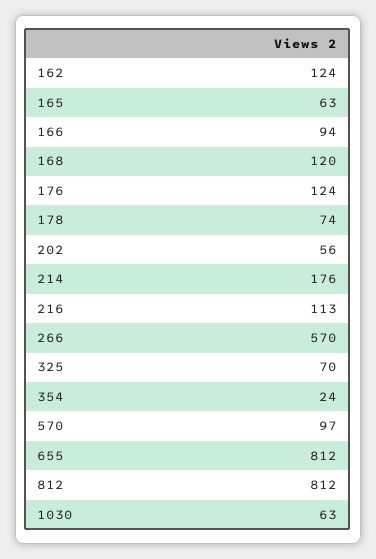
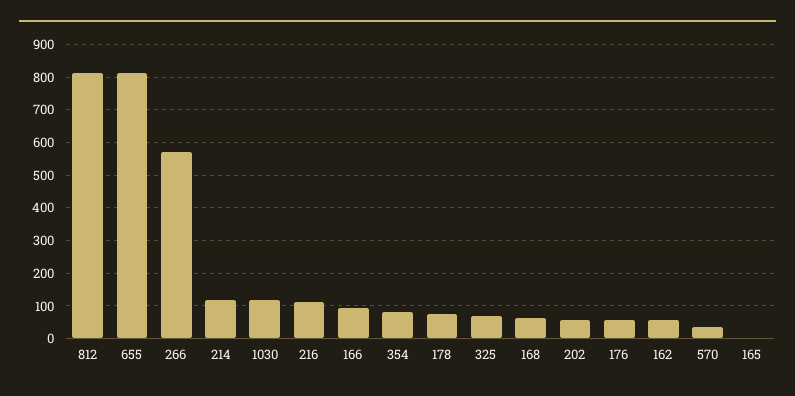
162: 124 -> 60
165: 63 -> 0
168: 120 -> 60
176: 124 -> 60
214: 176 -> 120
354: 24 -> 80
570: 97 -> 40
1030: 63 -> 120

